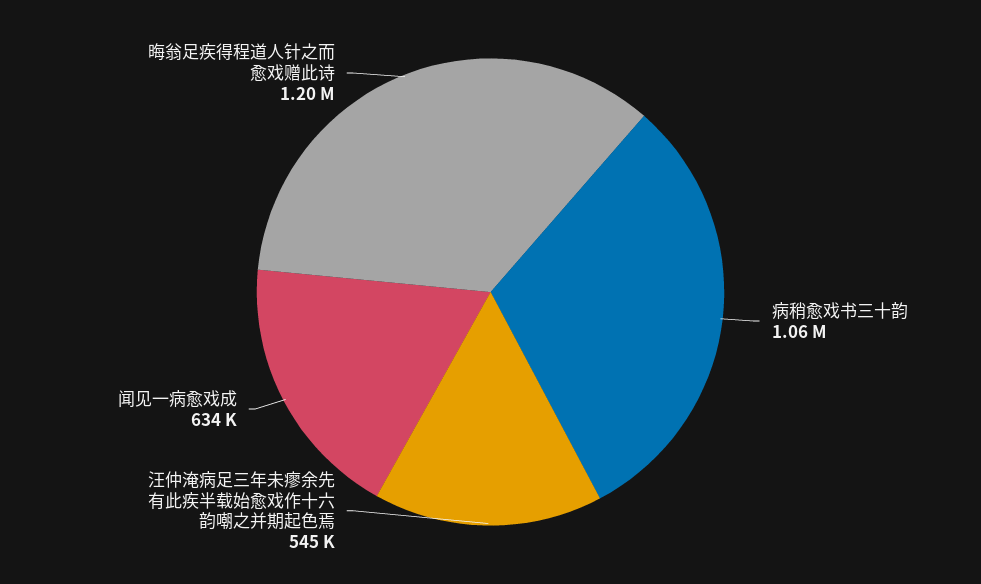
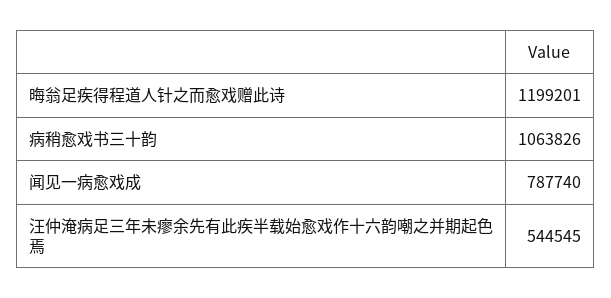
闻见一病愈戏成: 634000 -> 787740

